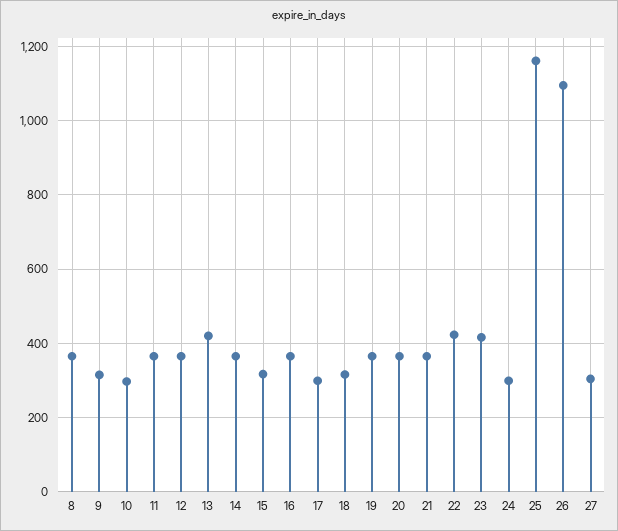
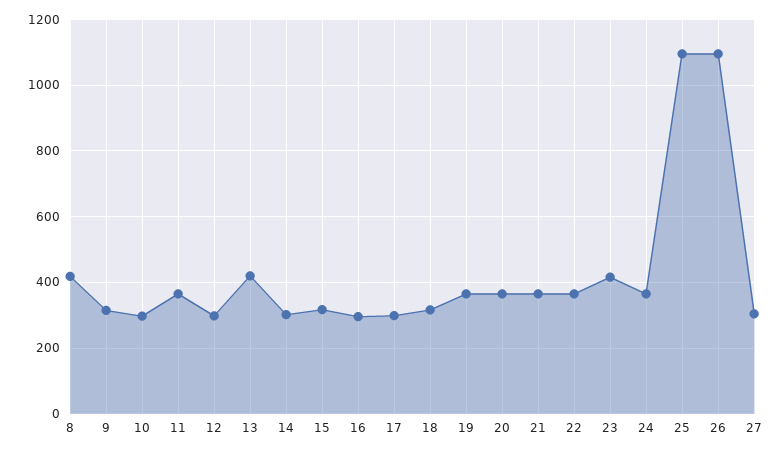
8: 360 -> 420
12: 360 -> 300
14: 360 -> 300
16: 360 -> 300
22: 420 -> 360
24: 300 -> 360
25: 1160 -> 1100

